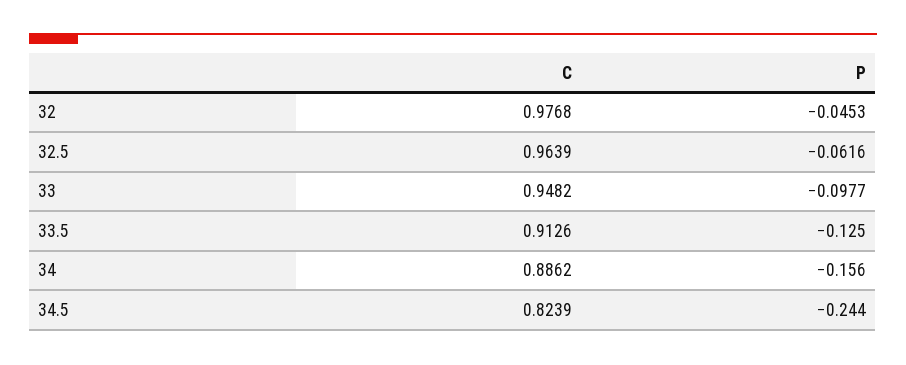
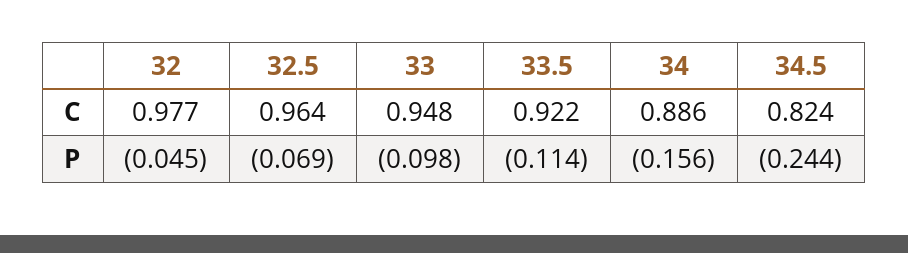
P, 32.5: -0.0616 -> -0.069
C, 33.5: 0.9126 -> 0.922
P, 33.5: -0.125 -> -0.114

